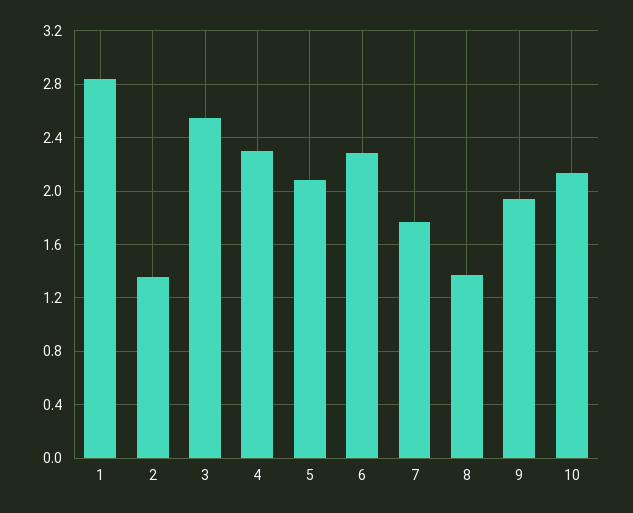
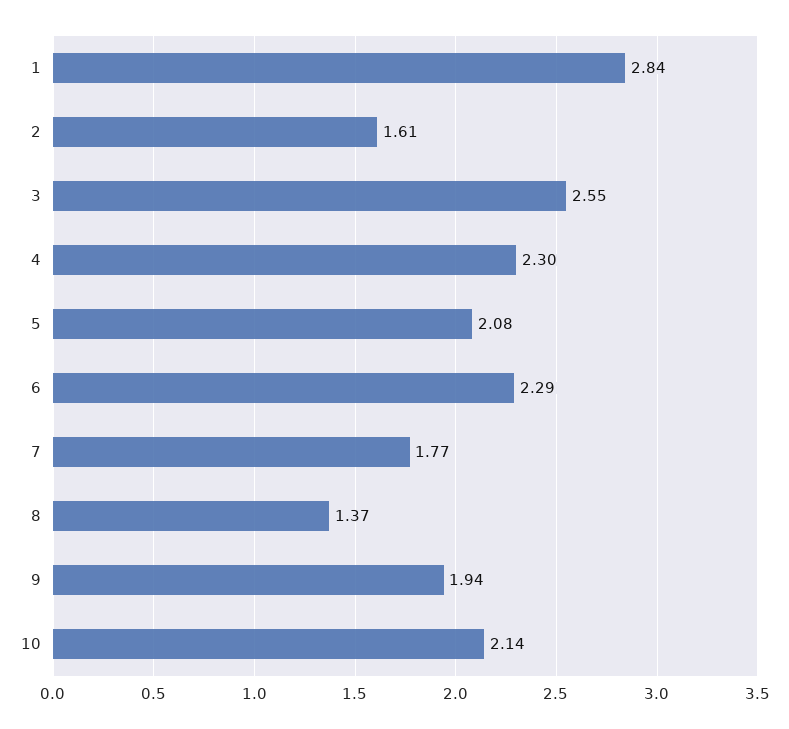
2: 1.35 -> 1.61

